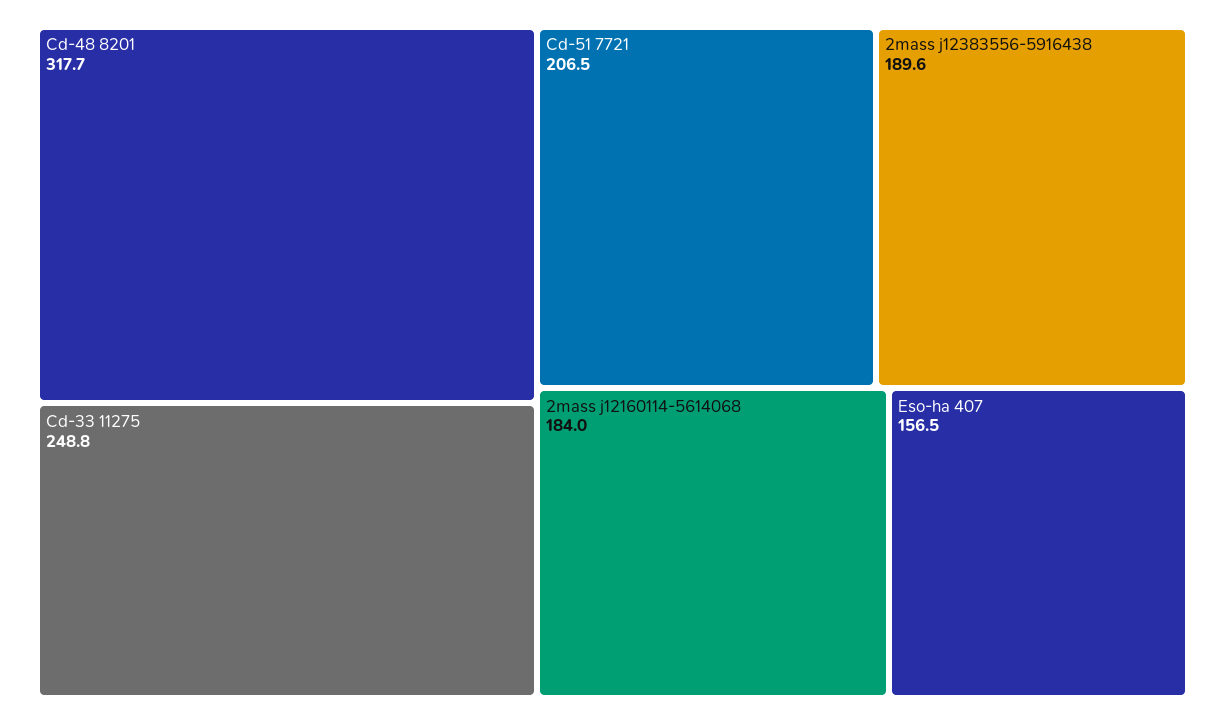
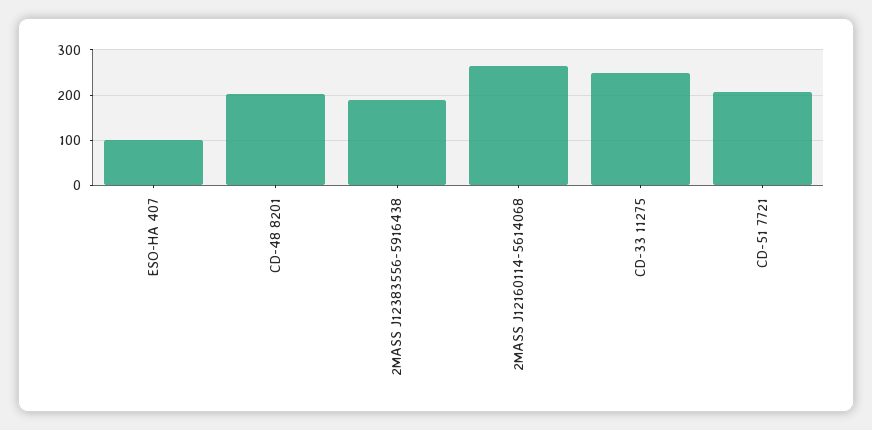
Cd-48 8201: 317.7 -> 200
2mass j12160114-5614068: 184 -> 260
Eso-ha 407: 156.5 -> 100

